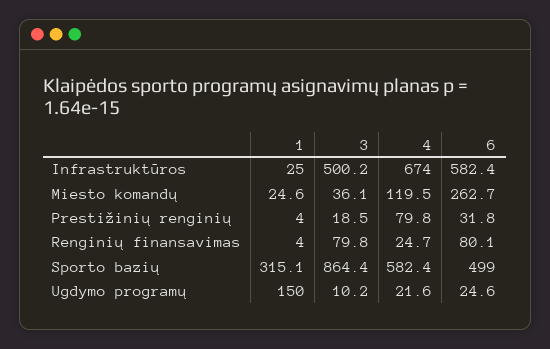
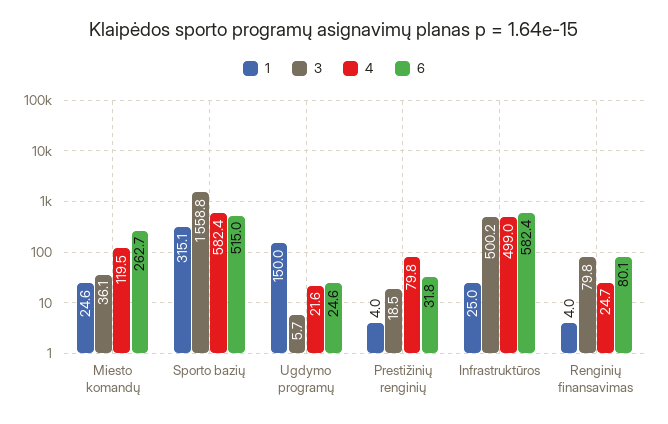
4, Infrastruktūros: 674 -> 499
3, Sporto bazių: 864.4 -> 1558.8
6, Sporto bazių: 499 -> 515
3, Ugdymo programų: 10.2 -> 5.7

